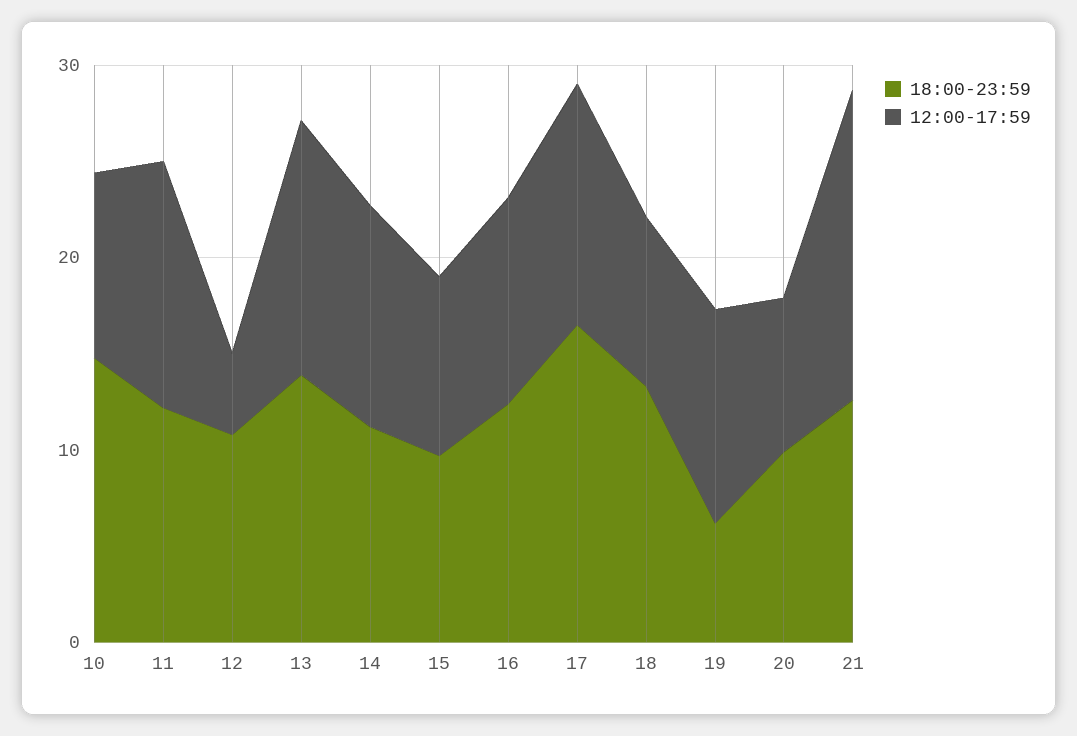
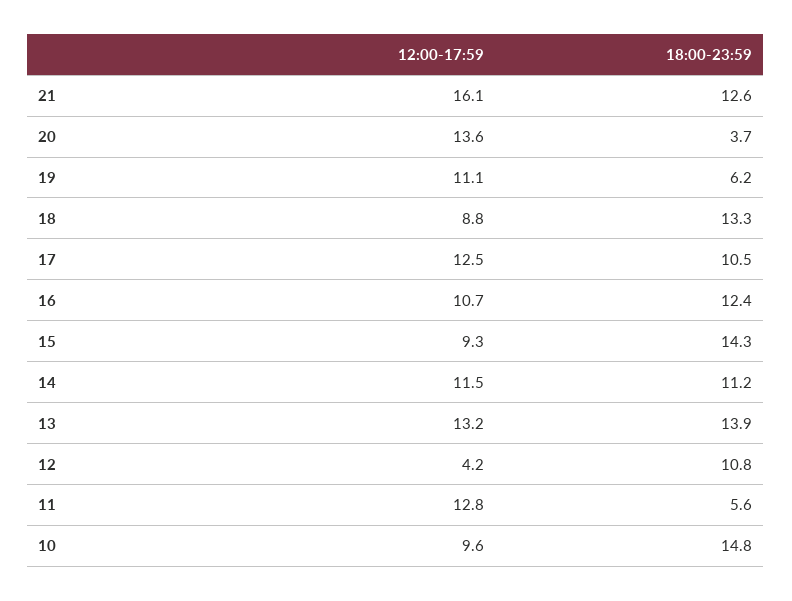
18:00-23:59, 11: 12 -> 5.6
18:00-23:59, 15: 10 -> 14.3
18:00-23:59, 17: 16 -> 10.5
18:00-23:59, 20: 10 -> 3.7
12:00-17:59, 20: 8 -> 13.6

